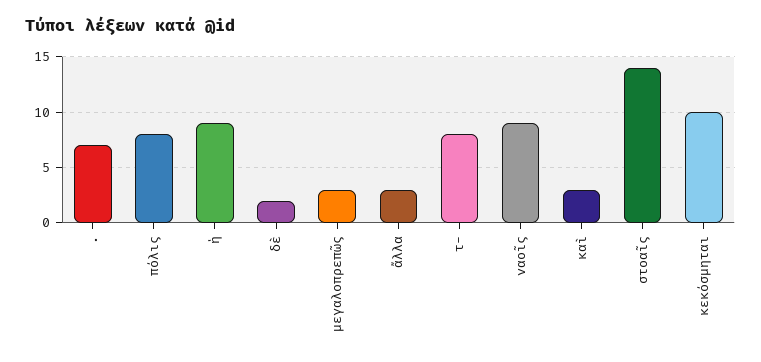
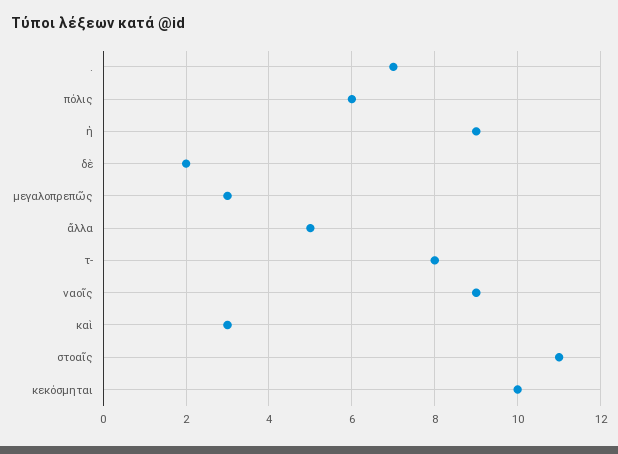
πόλις: 8 -> 6
ἄλλα: 3 -> 5
στοαῖς: 14 -> 11

